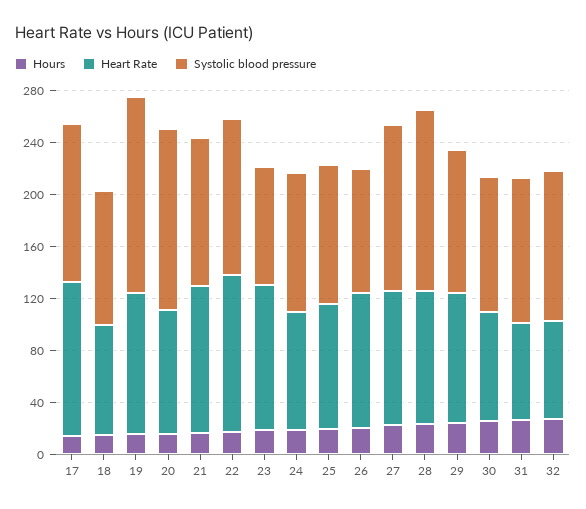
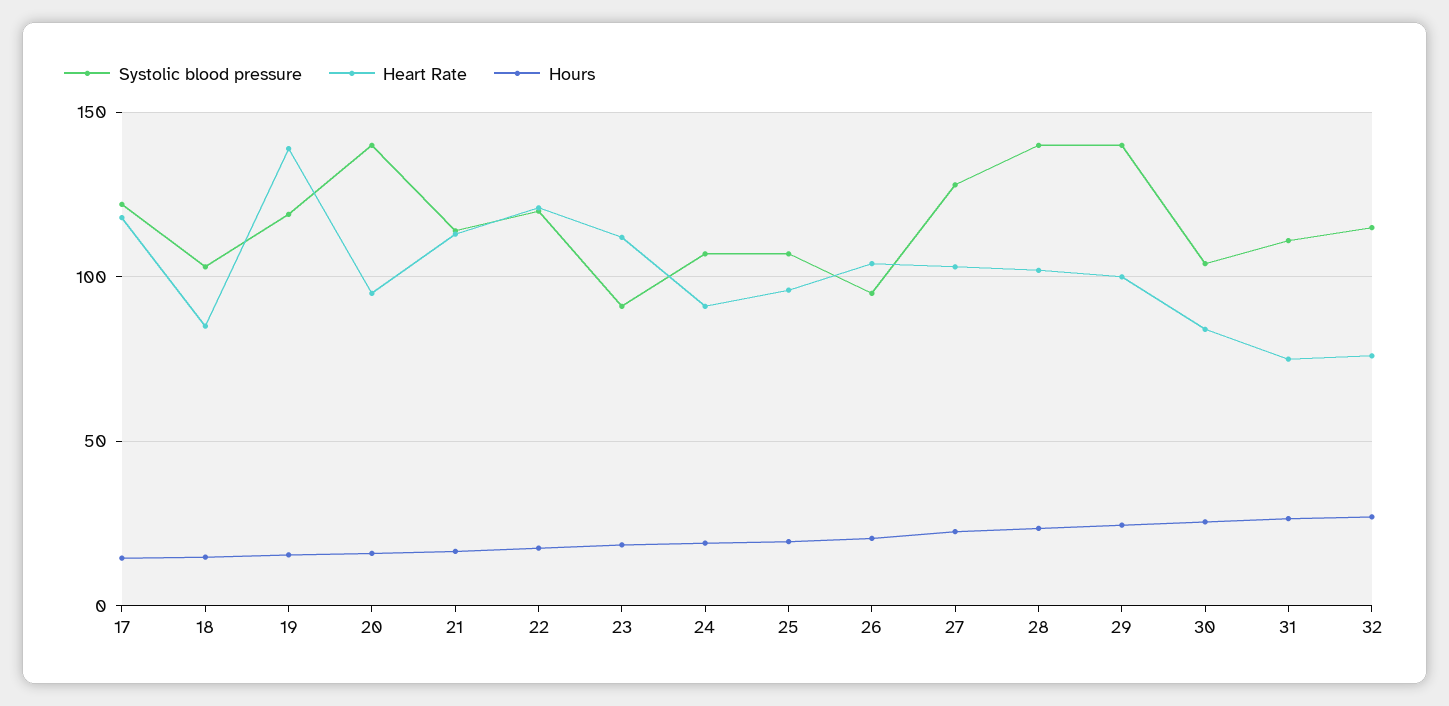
Heart Rate, 19: 110 -> 140
Systolic blood pressure, 19: 150 -> 120
Systolic blood pressure, 29: 110 -> 140

